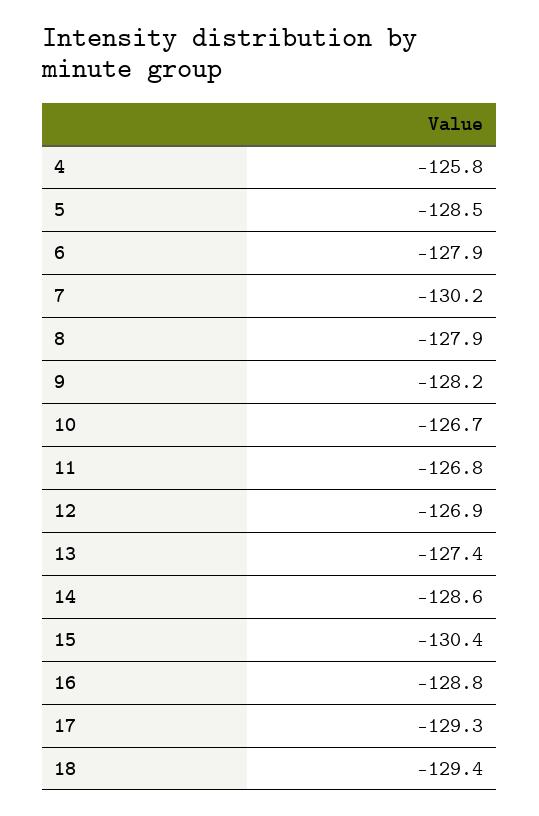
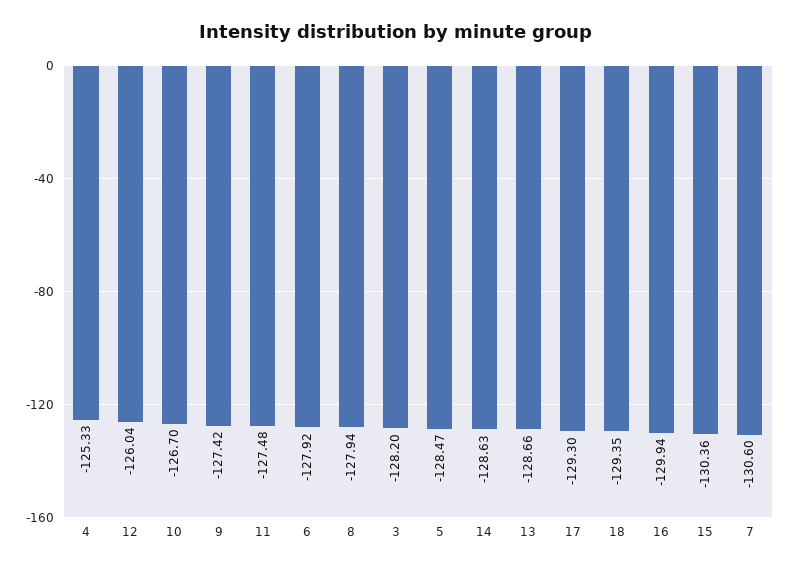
4: -125.8 -> -125.33
7: -130.2 -> -130.6
9: -128.2 -> -127.42
11: -126.8 -> -127.48
12: -126.9 -> -126.04
13: -127.4 -> -128.66
16: -128.8 -> -129.94
3: none -> -128.2

